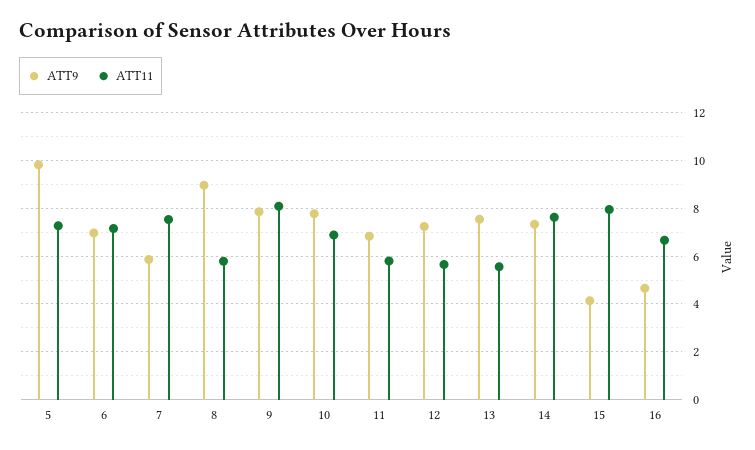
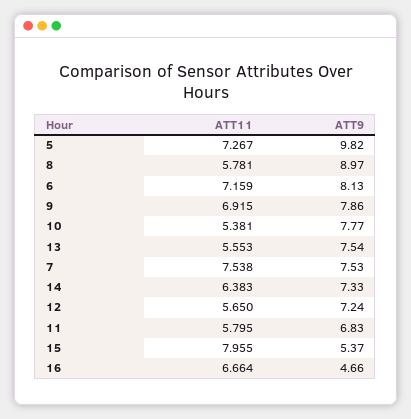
ATT9, 6: 7 -> 8.13
ATT9, 7: 6 -> 7.53
ATT11, 9: 8 -> 6.915
ATT11, 10: 7 -> 5.381
ATT11, 14: 7.5 -> 6.383
ATT9, 15: 4 -> 5.37

